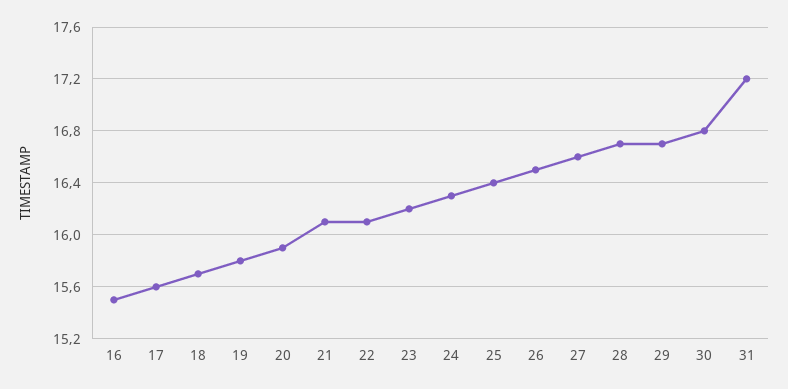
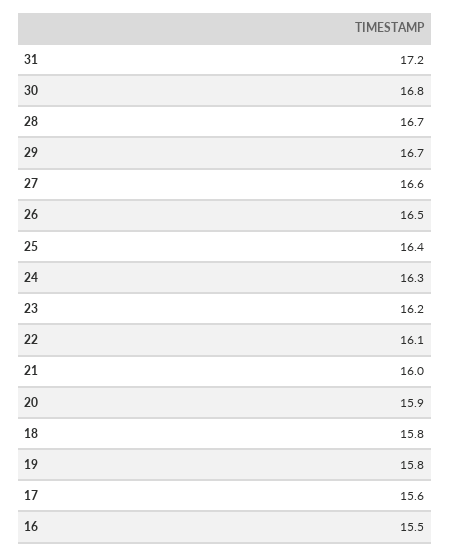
18: 15.7 -> 15.8
21: 16.1 -> 16

